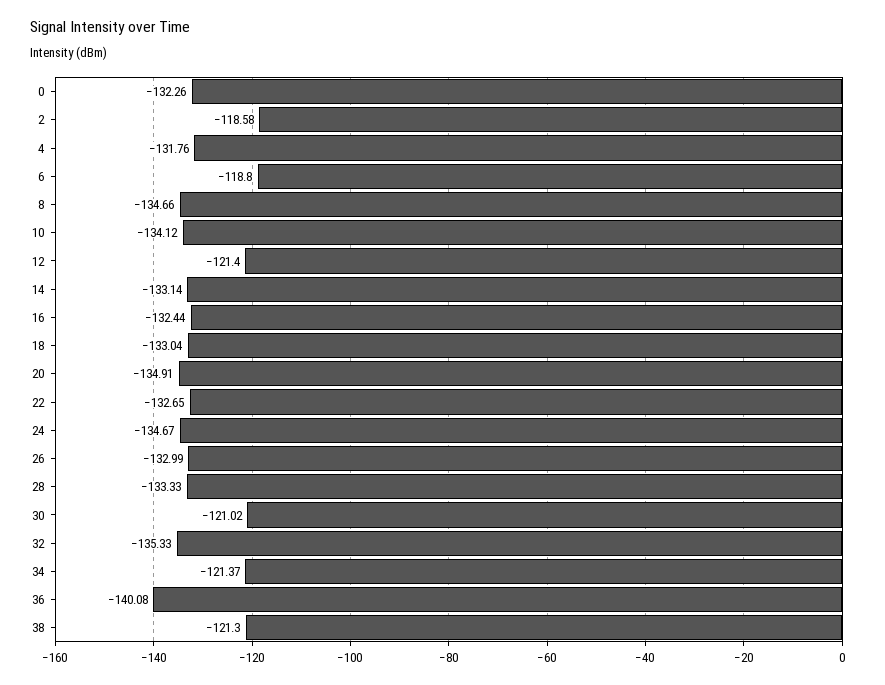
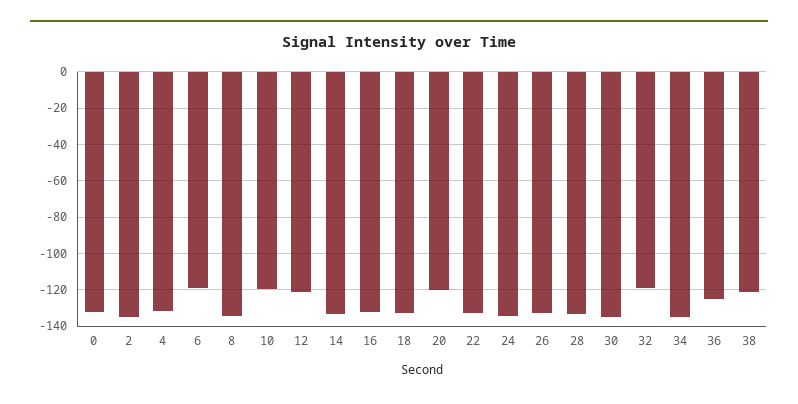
2: -118.58 -> -135
10: -134.12 -> -120
20: -134.91 -> -120
30: -121.02 -> -135
32: -135.33 -> -120
34: -121.37 -> -135
36: -140.08 -> -125

